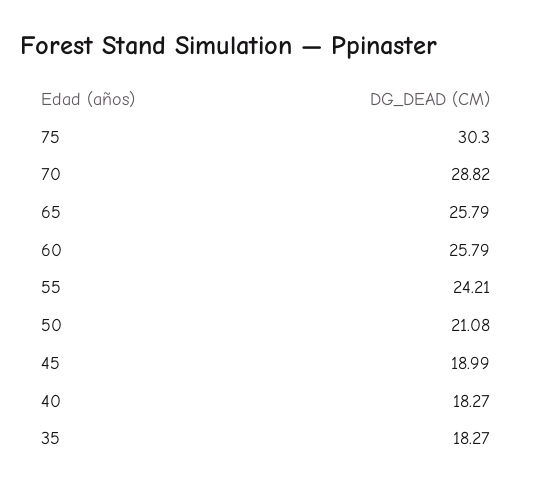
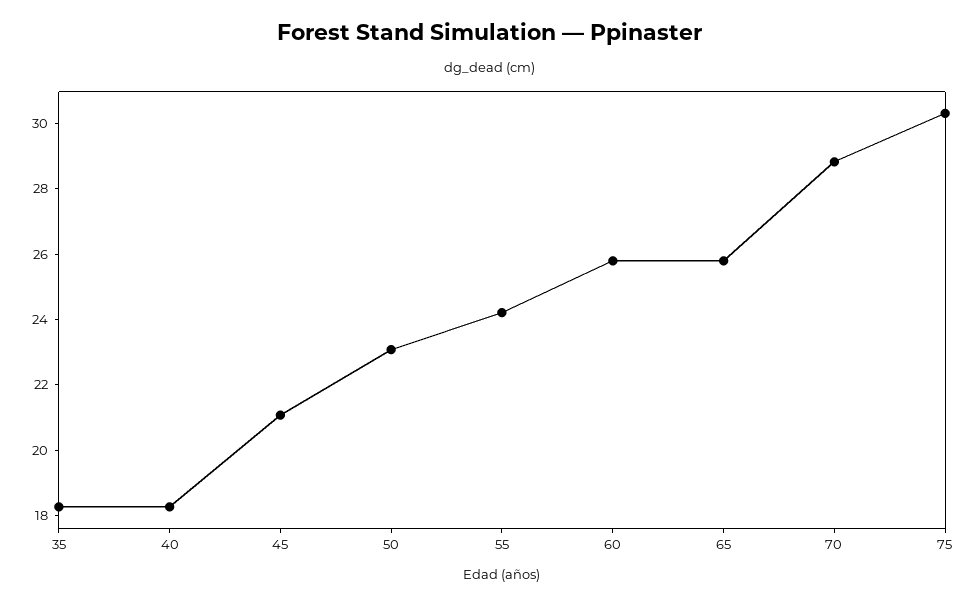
50: 21.08 -> 23
45: 18.99 -> 21

